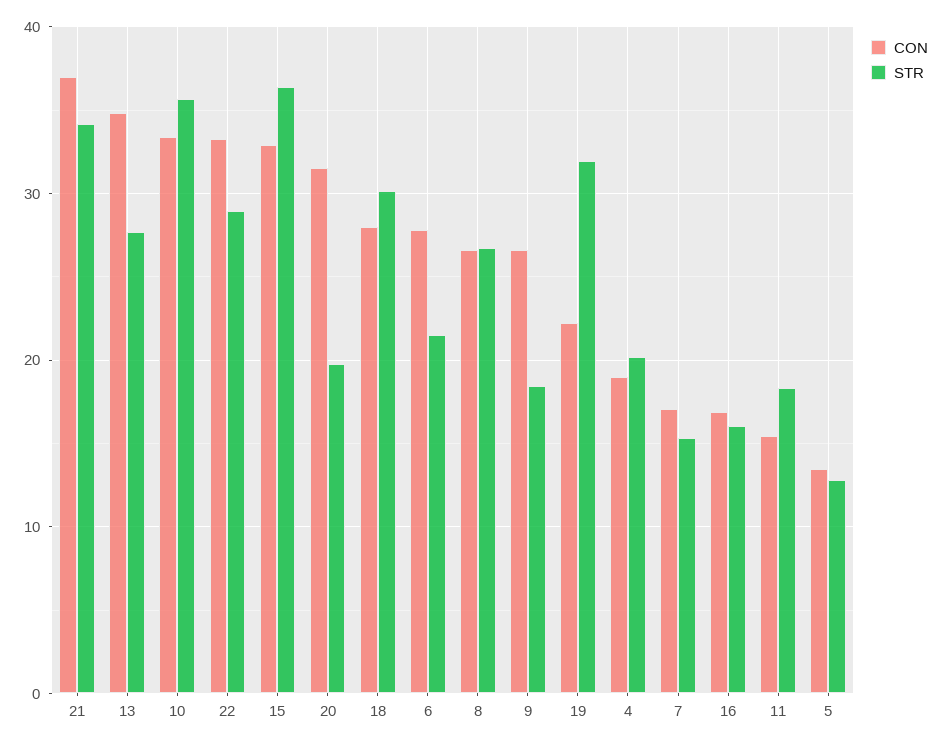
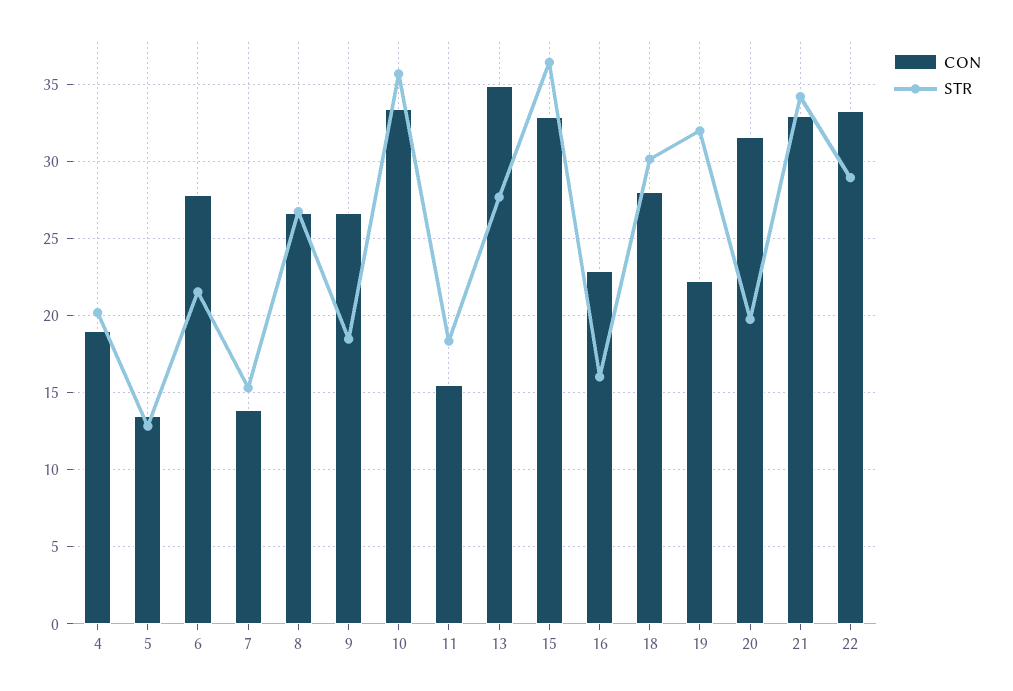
CON, 21: 37 -> 33
CON, 7: 17 -> 14
CON, 16: 17 -> 23

